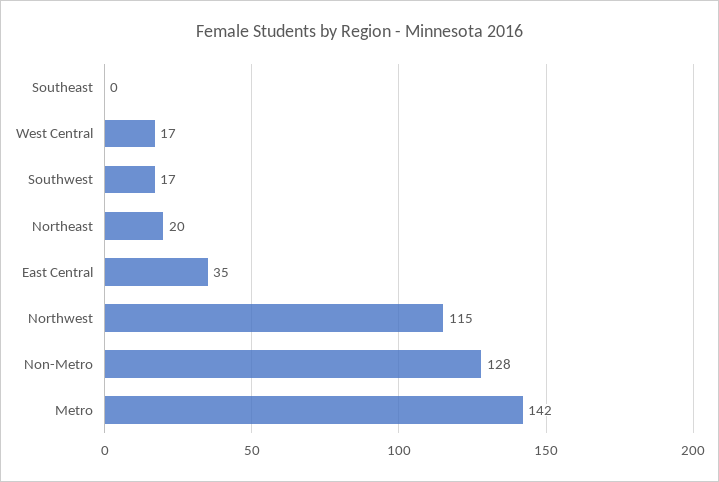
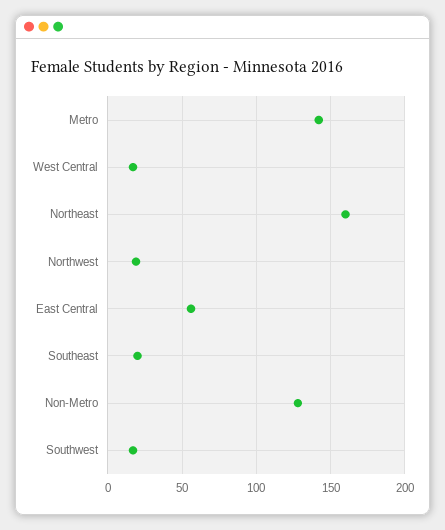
Southeast: 0 -> 20
Northeast: 20 -> 160
East Central: 35 -> 55
Northwest: 115 -> 20

